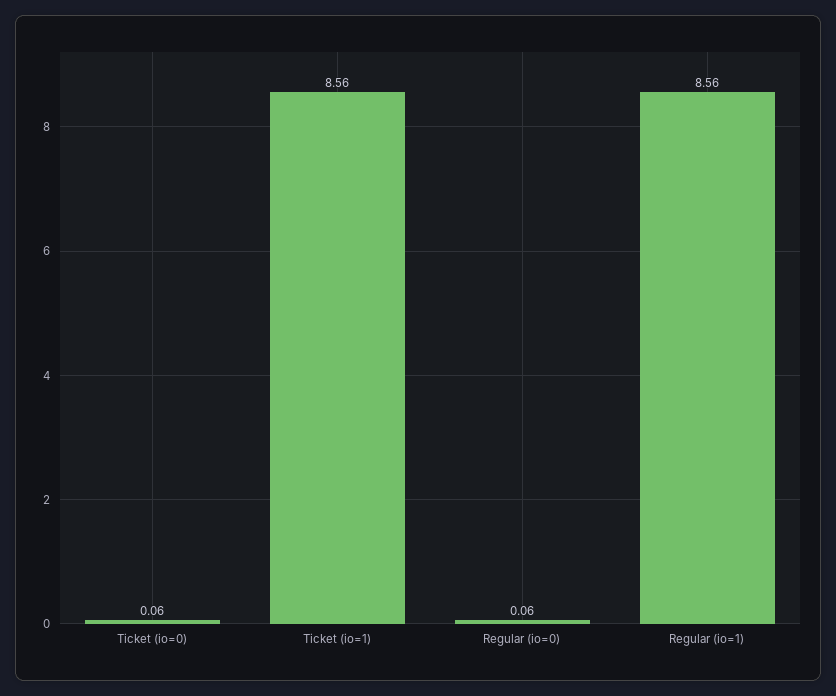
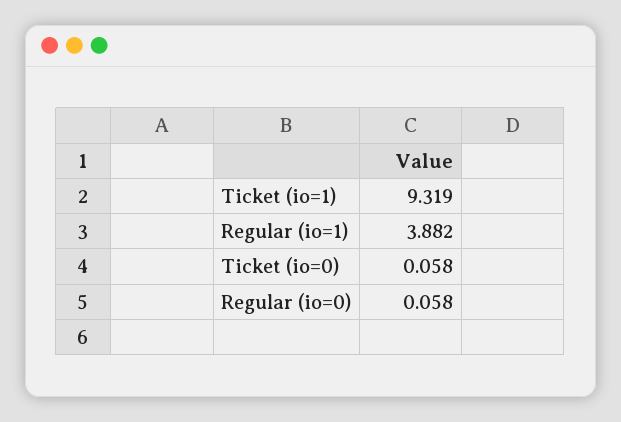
Ticket (io=1): 8.56 -> 9.319
Regular (io=1): 8.56 -> 3.882

